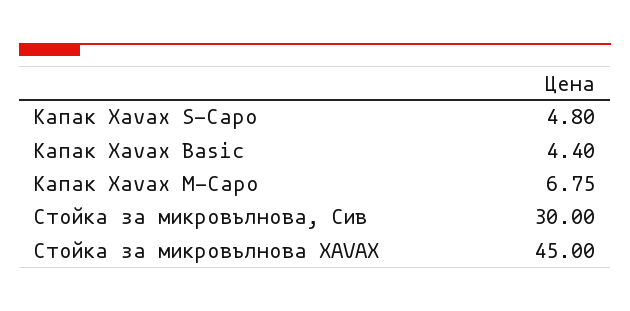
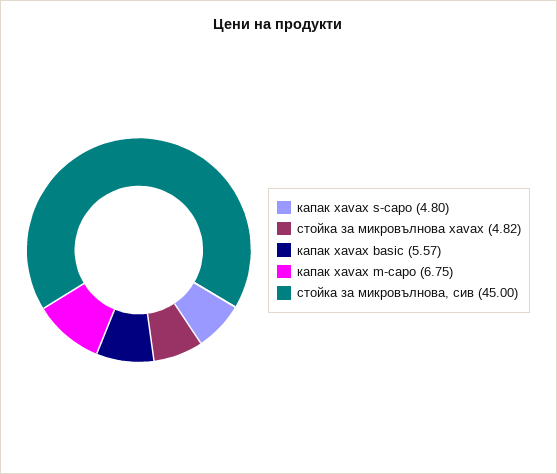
Капак Xavax Basic: 4.4 -> 5.57
Стойка за микровълнова, Сив: 30 -> 45
Стойка за микровълнова XAVAX: 45 -> 4.82

